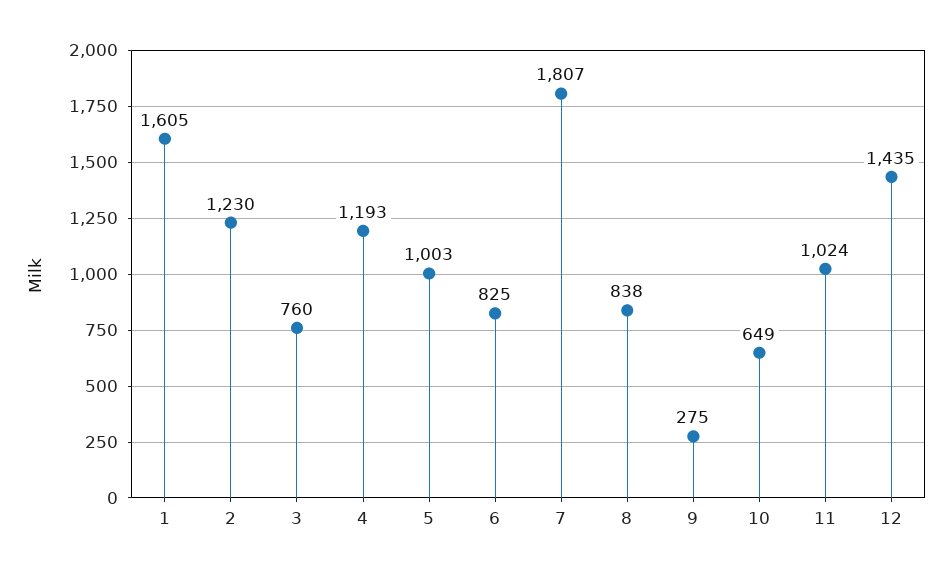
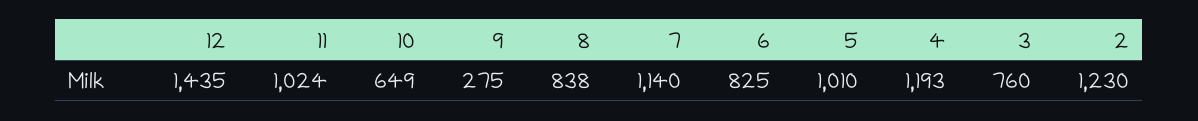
1: 1605 -> none
5: 1003 -> 1010
7: 1807 -> 1140

